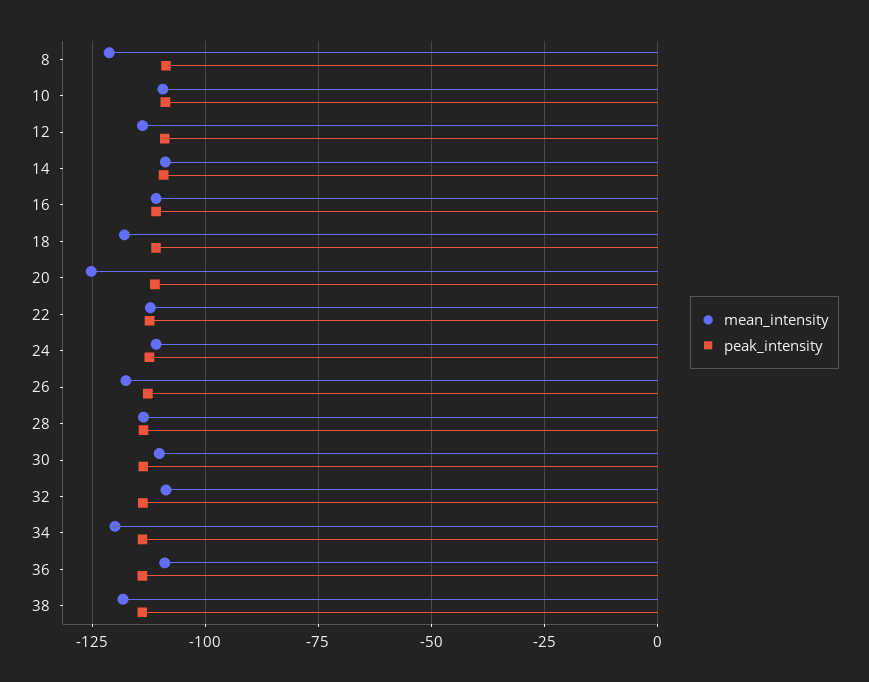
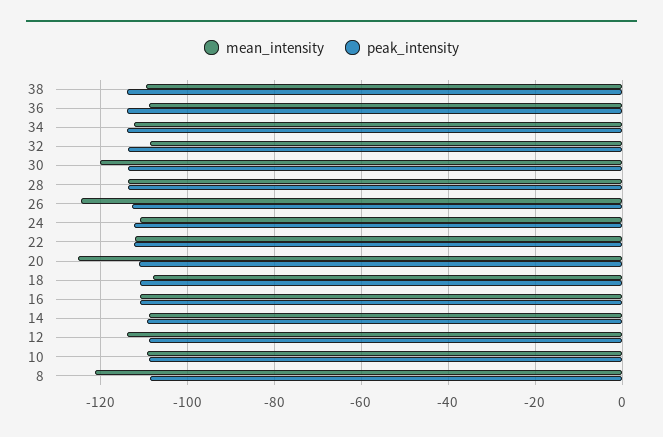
mean_intensity, 18: -117.5 -> -108
mean_intensity, 26: -117.5 -> -124
mean_intensity, 30: -110 -> -120
mean_intensity, 34: -120 -> -112
mean_intensity, 38: -117.5 -> -110

